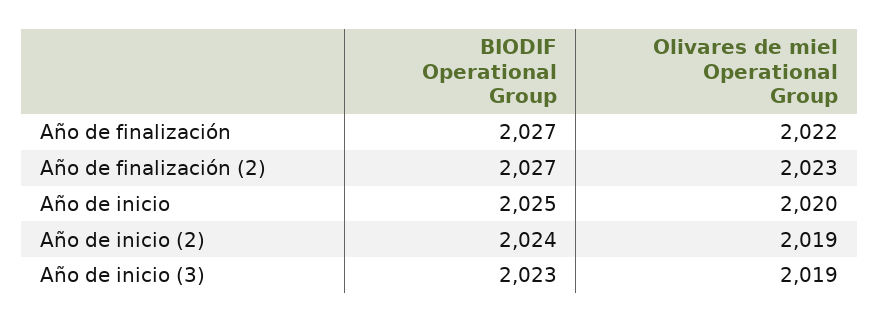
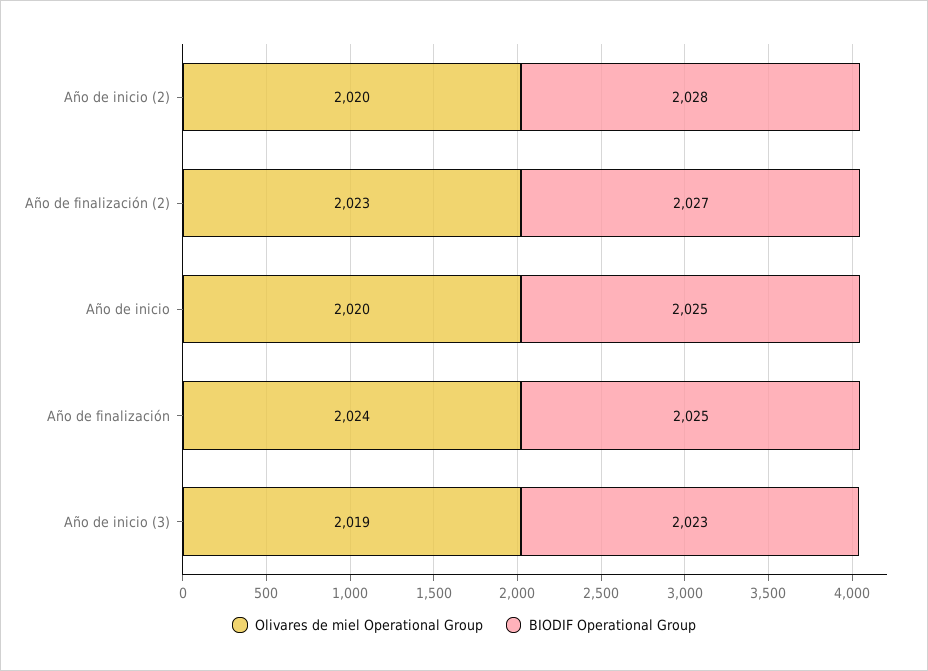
BIODIF Operational Group, Año de finalización: 2027 -> 2025
Olivares de miel Operational Group, Año de finalización: 2022 -> 2024
BIODIF Operational Group, Año de inicio (2): 2024 -> 2028
Olivares de miel Operational Group, Año de inicio (2): 2019 -> 2020

